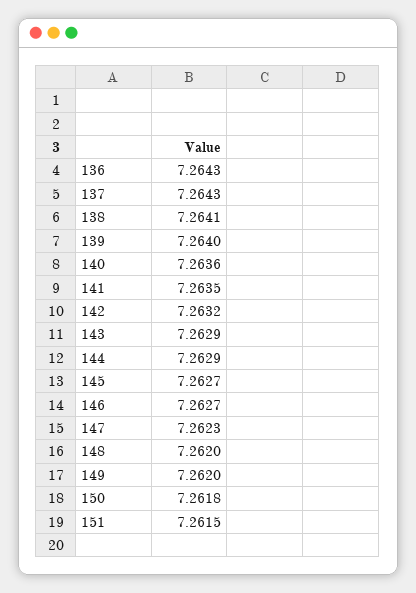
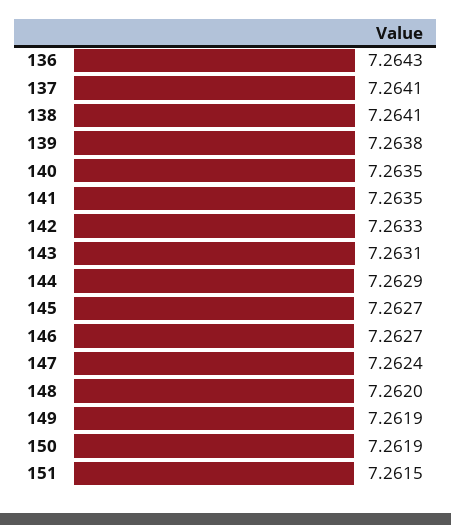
137: 7.2643 -> 7.2641
139: 7.264 -> 7.2638
140: 7.2636 -> 7.2635
142: 7.2632 -> 7.2633
143: 7.2629 -> 7.2631
147: 7.2623 -> 7.2624
149: 7.262 -> 7.2619
150: 7.2618 -> 7.2619

